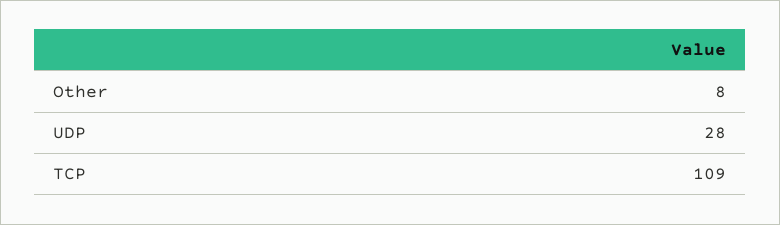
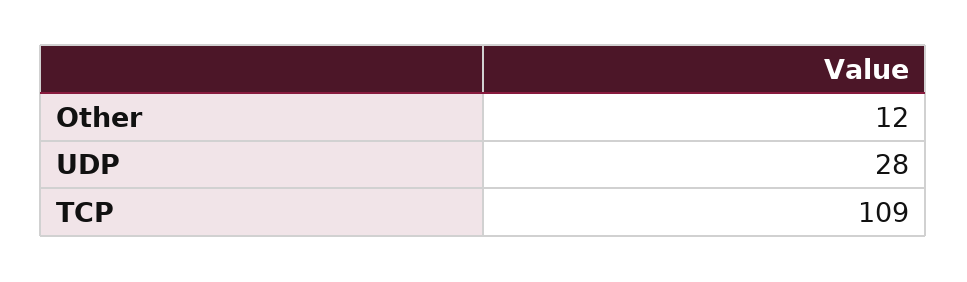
Other: 8 -> 12

